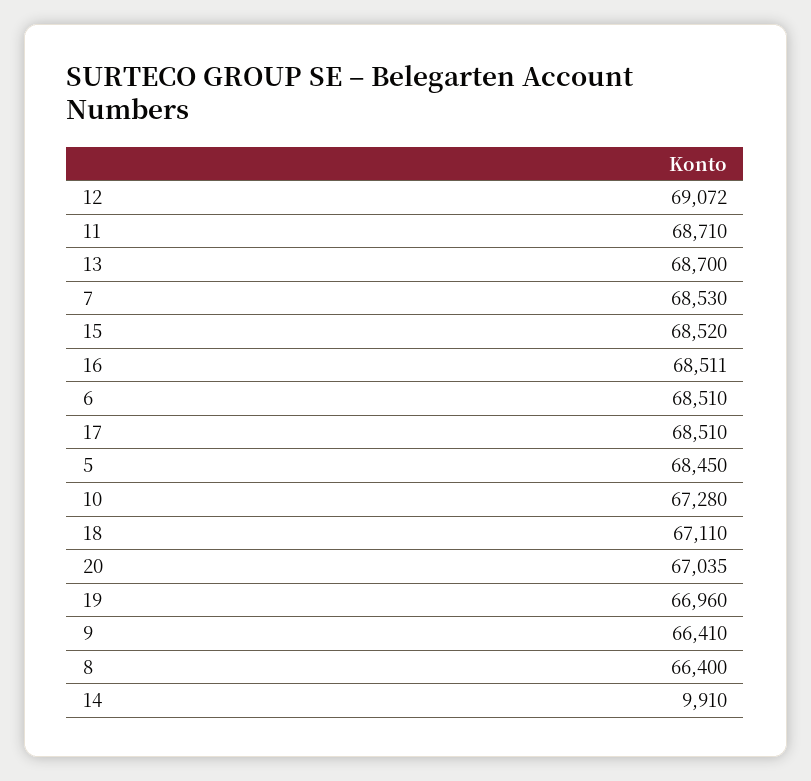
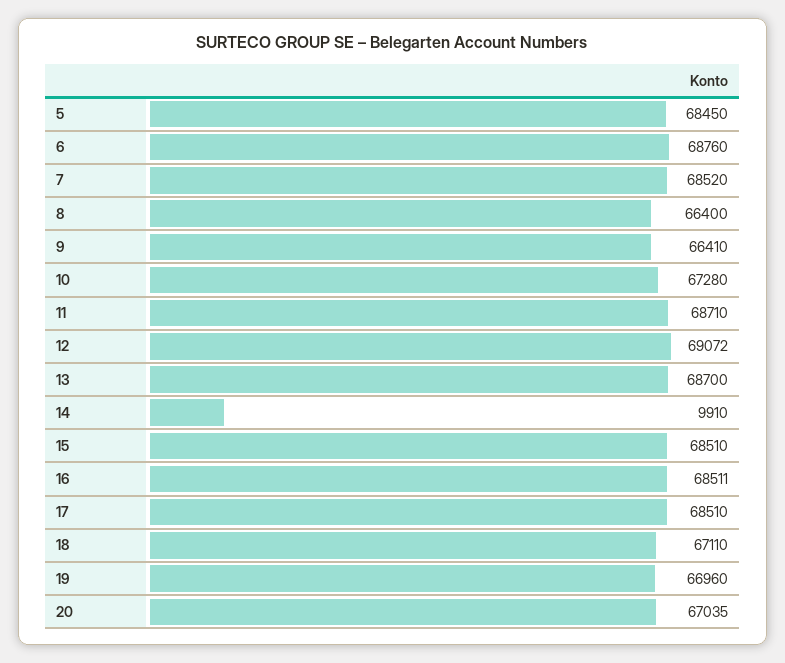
7: 68530 -> 68520
15: 68520 -> 68510
6: 68510 -> 68760

